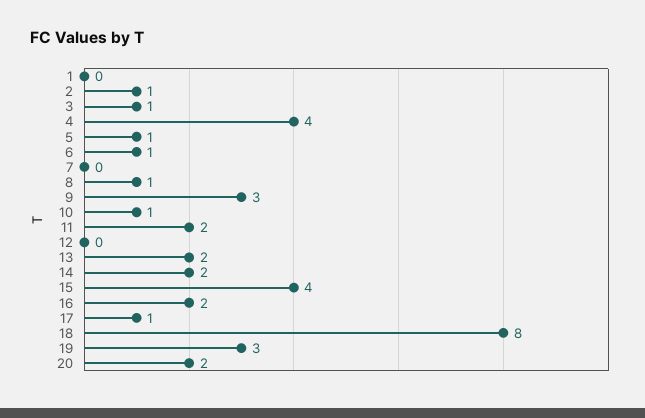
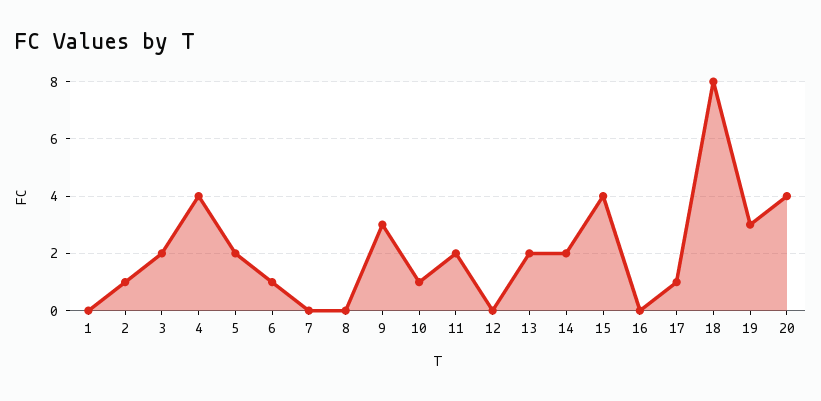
3: 1 -> 2
5: 1 -> 2
8: 1 -> 0
16: 2 -> 0
20: 2 -> 4

